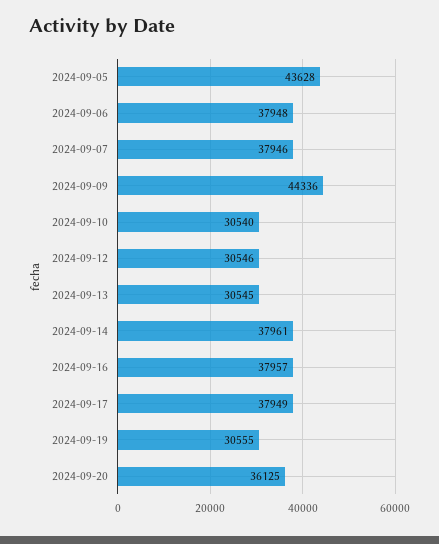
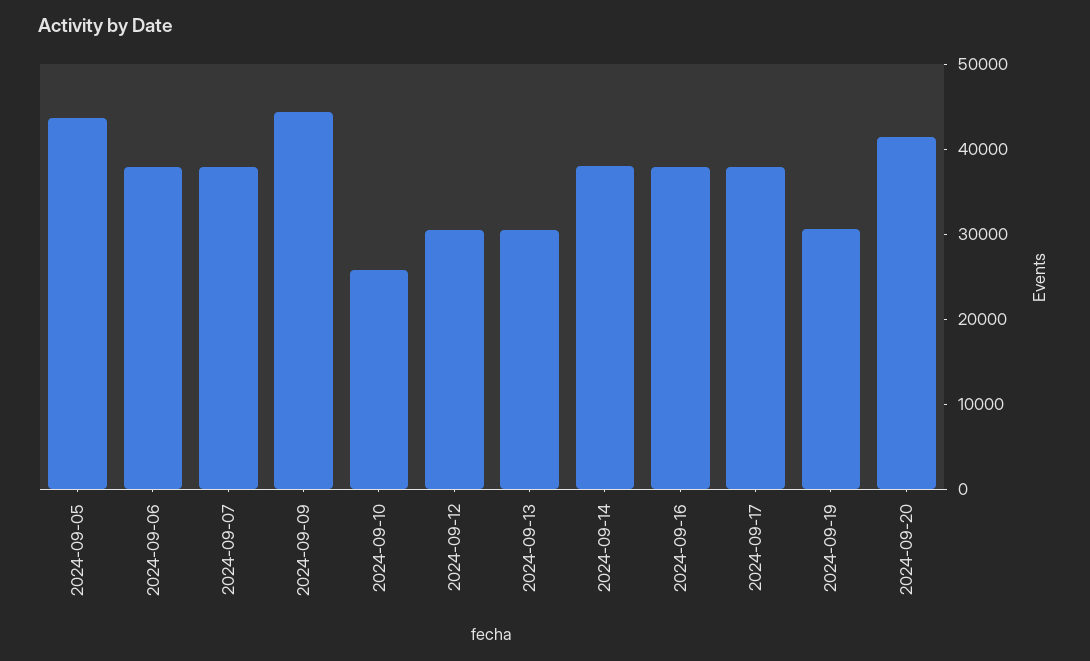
2024-09-10: 30540 -> 26000
2024-09-20: 36125 -> 42000

